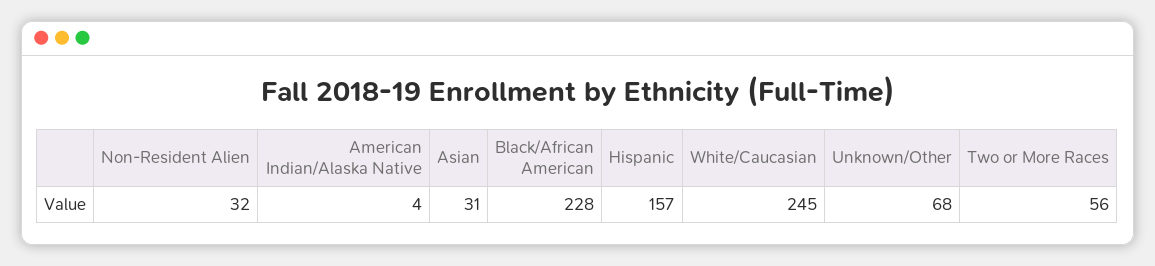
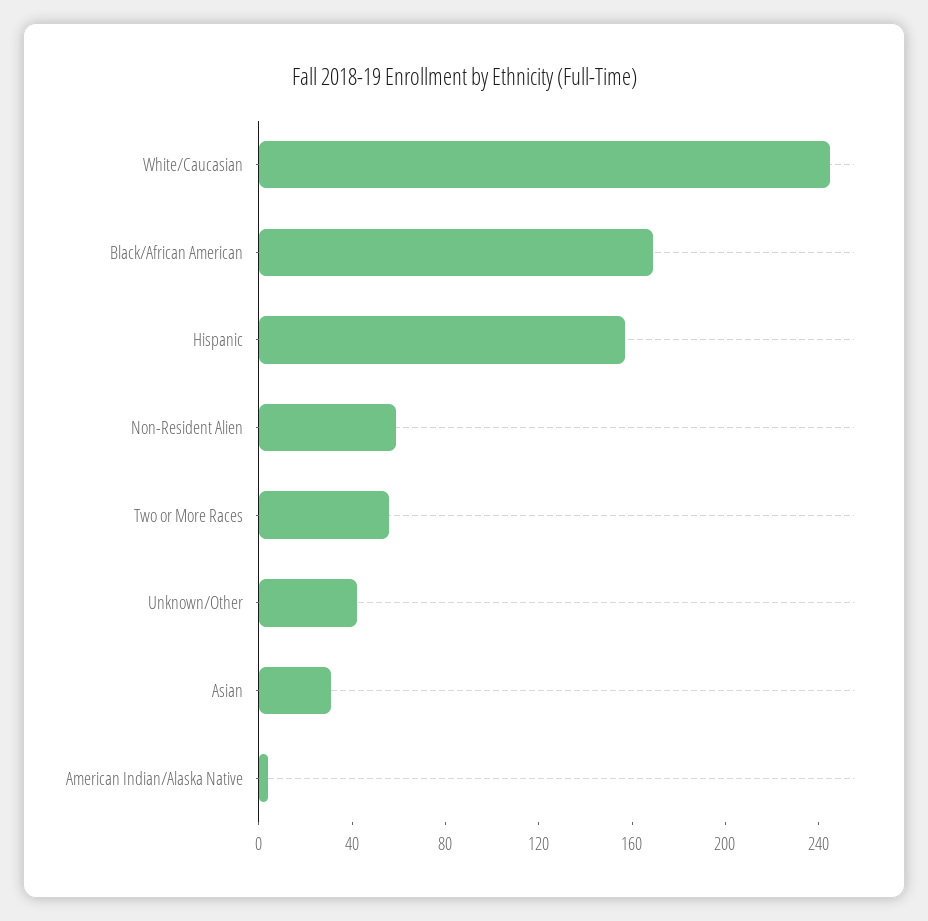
Non-Resident Alien: 32 -> 60
Black/African American: 228 -> 170
Unknown/Other: 68 -> 40

